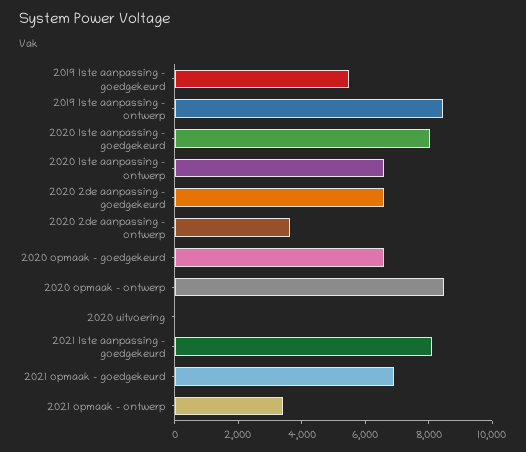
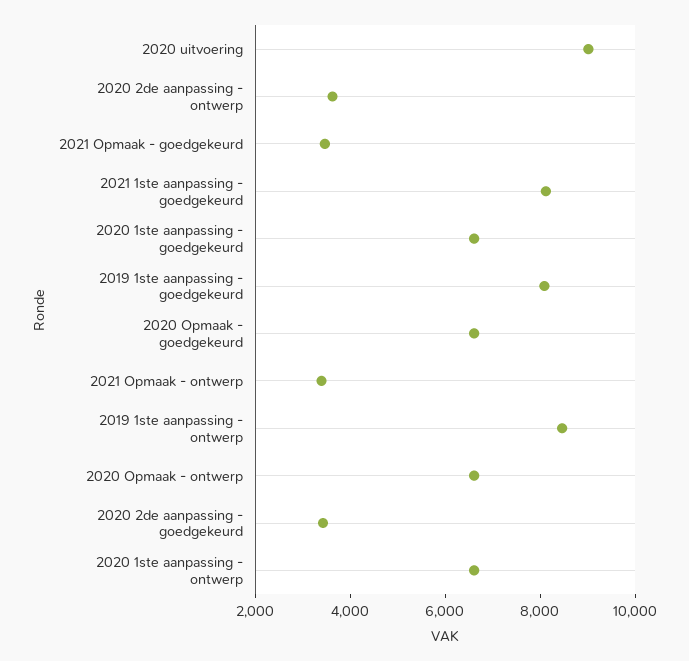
2019 1ste aanpassing - goedgekeurd: 5500 -> 8000
2020 1ste aanpassing - goedgekeurd: 8000 -> 6500
2020 2de aanpassing - goedgekeurd: 6500 -> 3500
2020 opmaak - ontwerp: 8500 -> 6500
2020 uitvoering: 0 -> 9000
2021 opmaak - goedgekeurd: 7000 -> 3500

